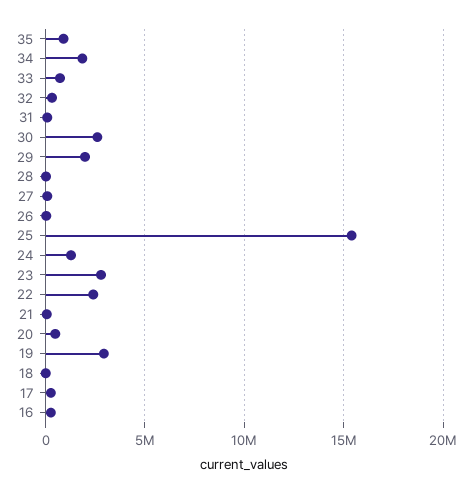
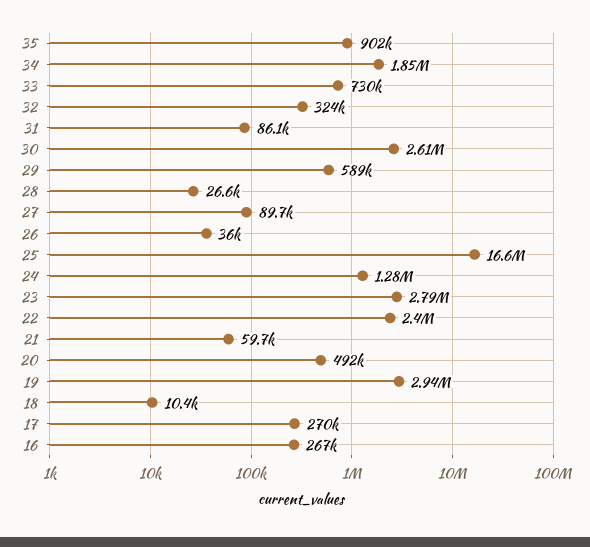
29: 2000000 -> 589000
25: 15500000 -> 16600000

